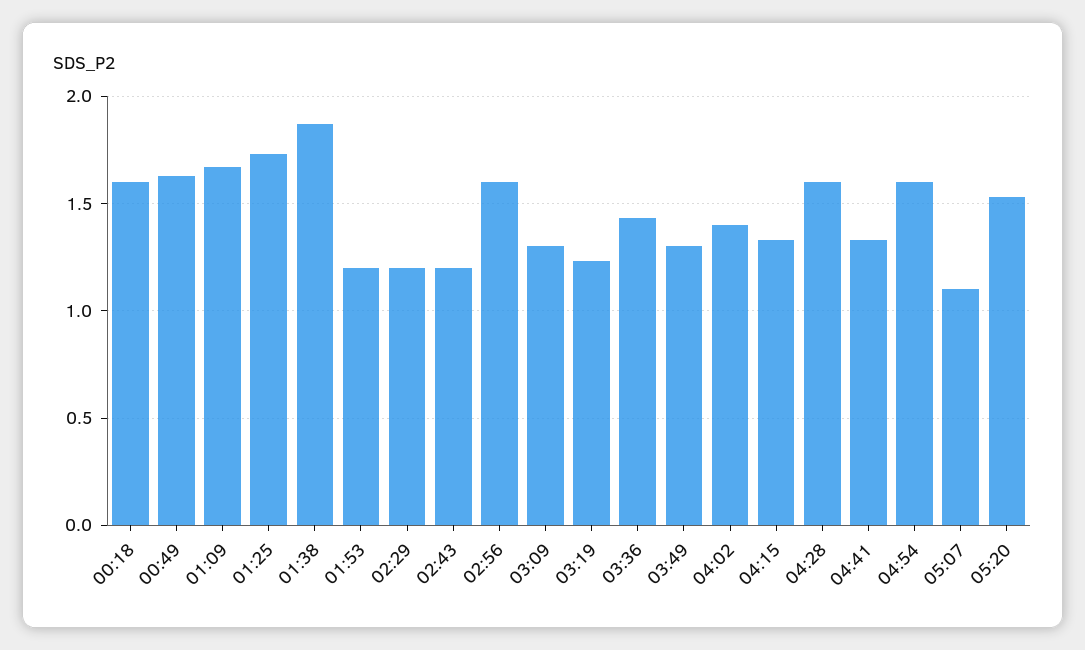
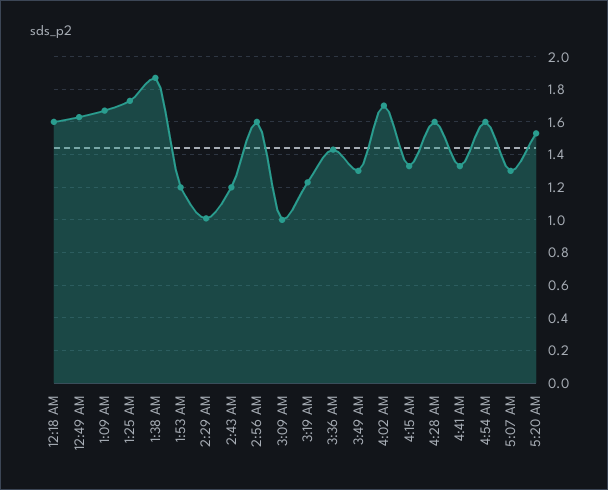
02:29: 1.2 -> 1
03:09: 1.3 -> 1
04:02: 1.4 -> 1.7
05:07: 1.1 -> 1.3

